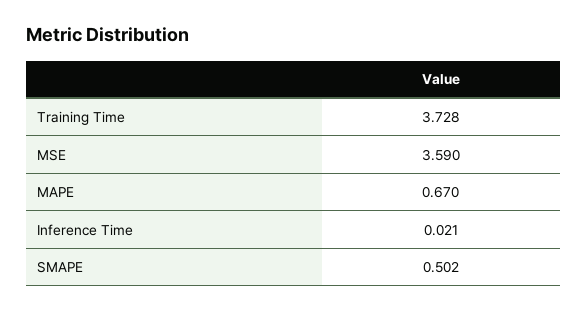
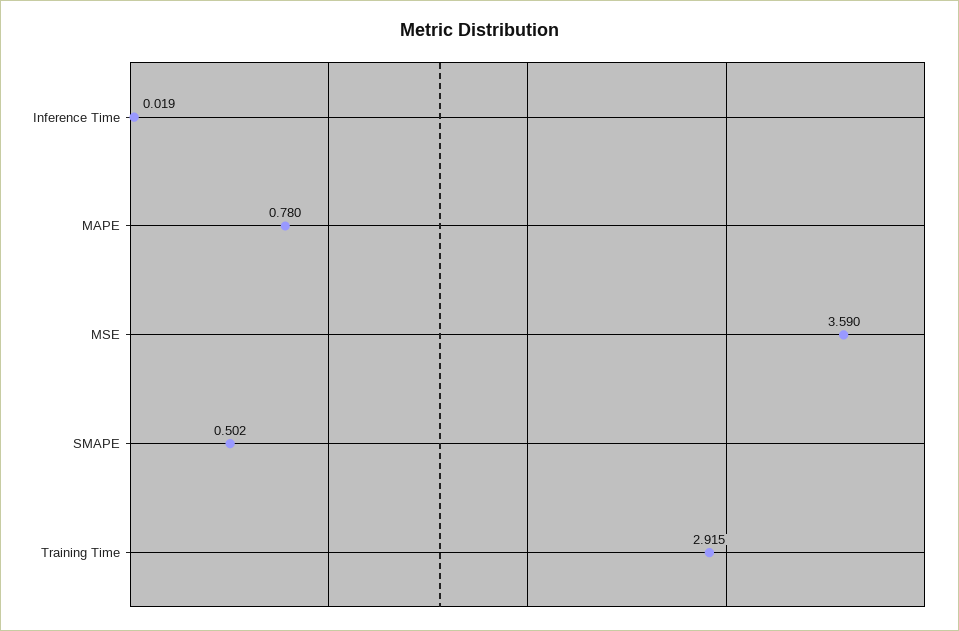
Training Time: 3.728 -> 2.915
MAPE: 0.67 -> 0.78
Inference Time: 0.021 -> 0.019

